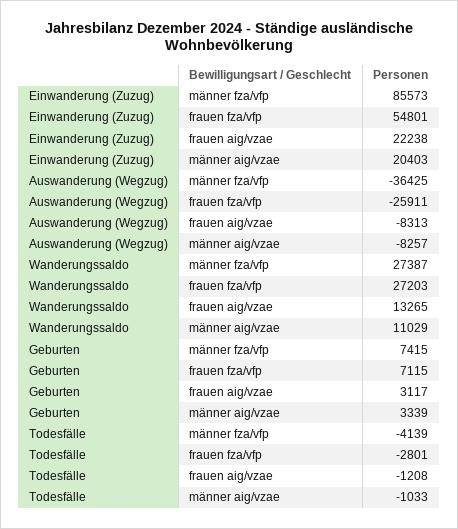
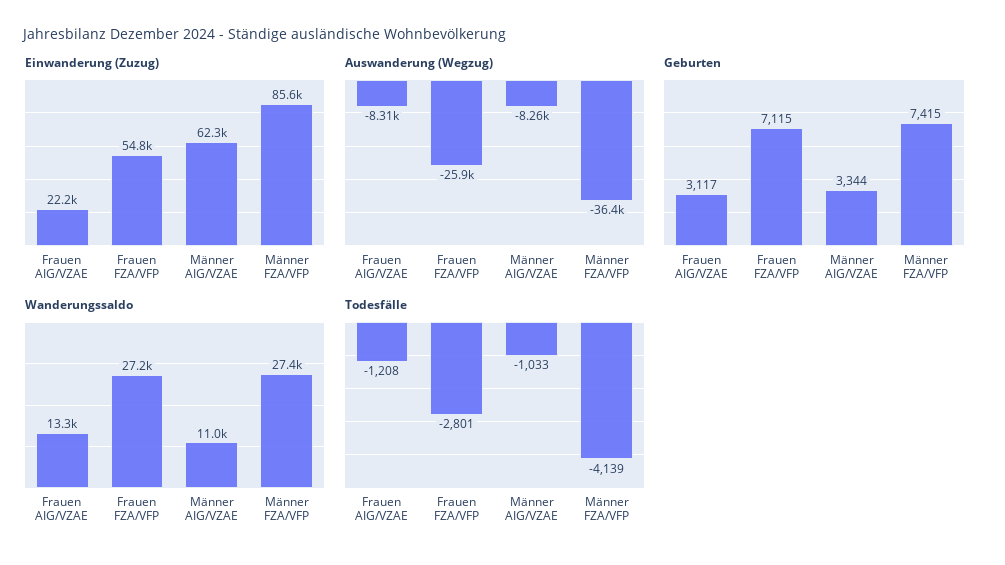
Einwanderung (Zuzug), männer aig/vzae: 20403 -> 62300
Geburten, männer aig/vzae: 3339 -> 3344

